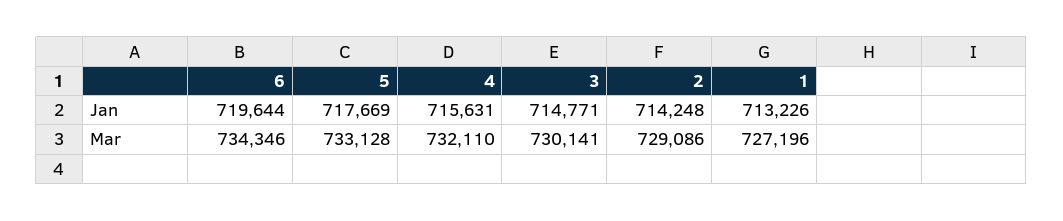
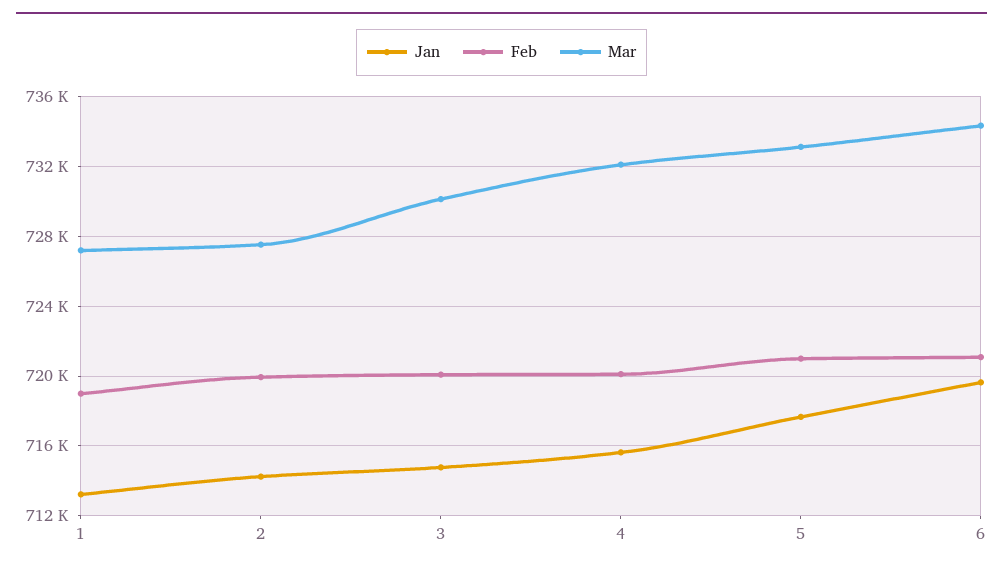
Mar, 2: 729086 -> 727500
Feb, 1: none -> 719000
Feb, 2: none -> 720000
Feb, 3: none -> 720000
Feb, 4: none -> 720000
Feb, 5: none -> 721000
Feb, 6: none -> 721000

